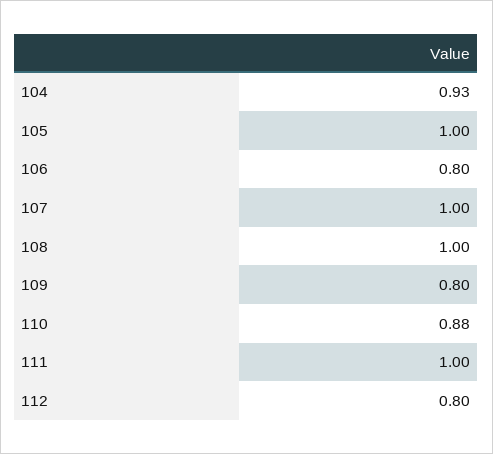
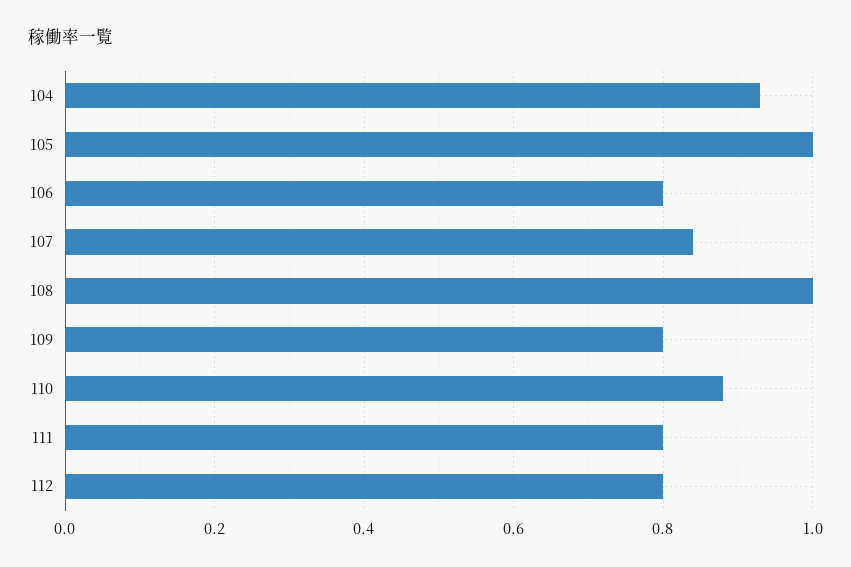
107: 1 -> 0.85
111: 1 -> 0.8

